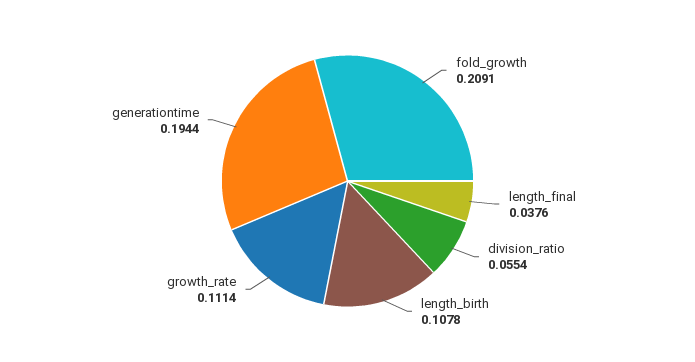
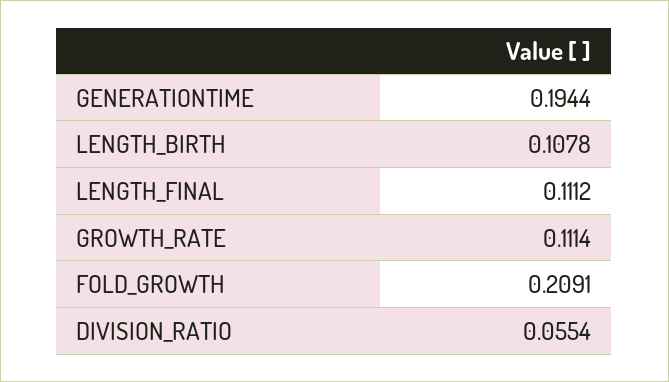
length_final: 0.0376 -> 0.1112

